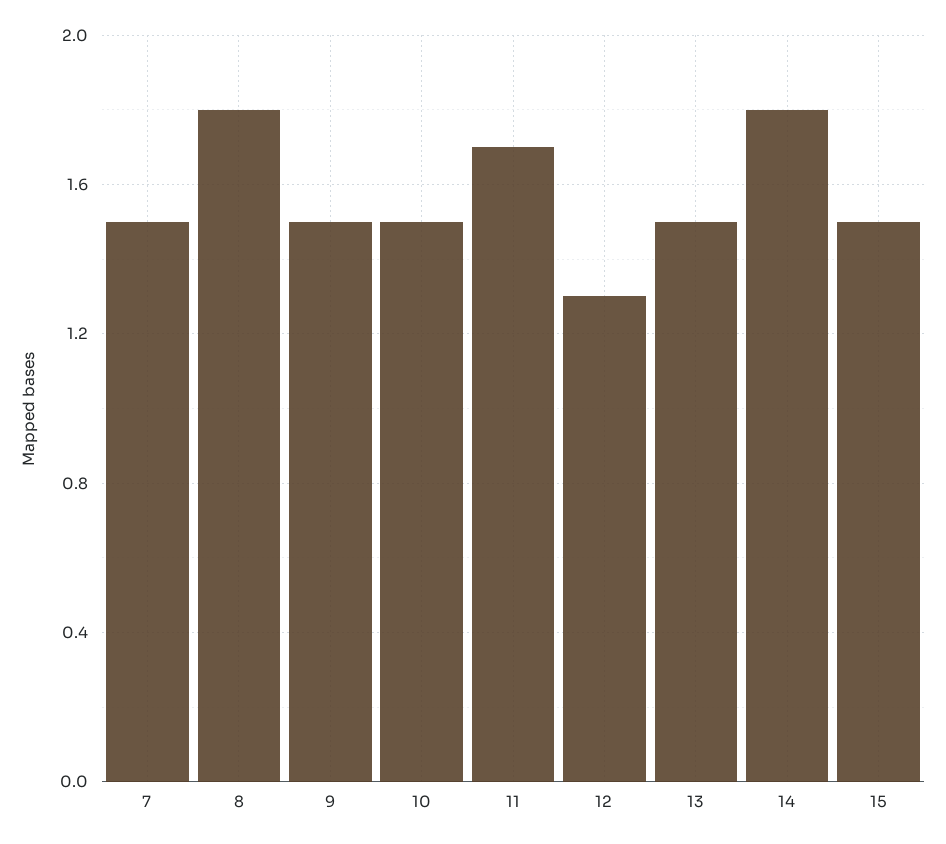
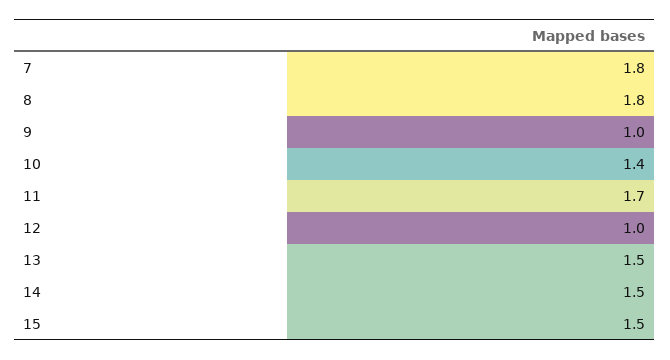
7: 1.5 -> 1.8
9: 1.5 -> 1
10: 1.5 -> 1.4
12: 1.3 -> 1
14: 1.8 -> 1.5

